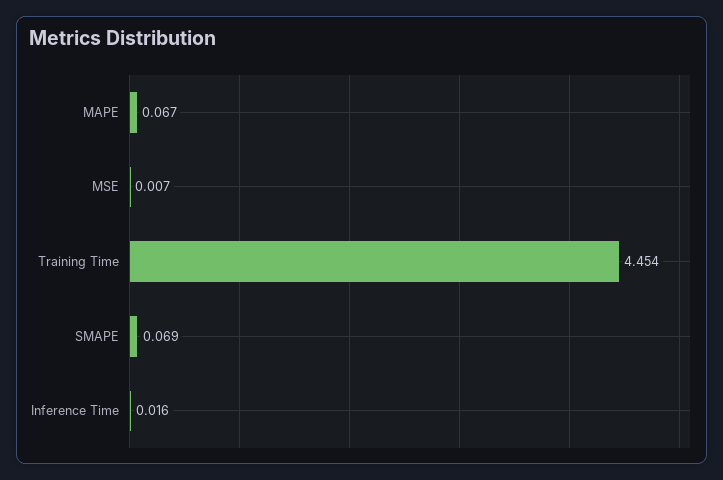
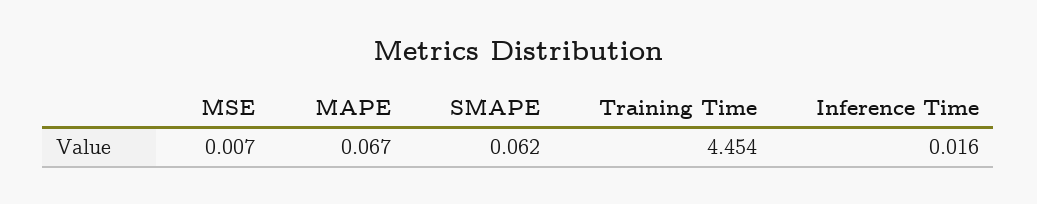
SMAPE: 0.069 -> 0.062

